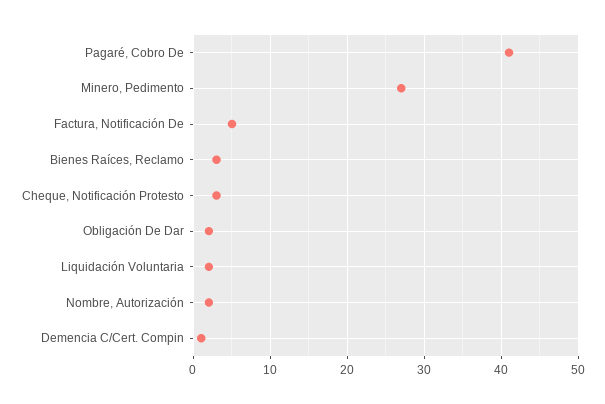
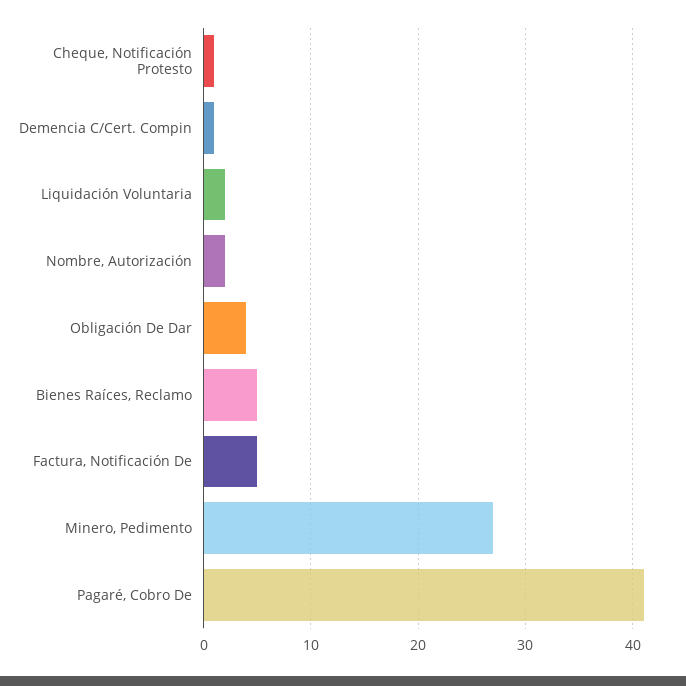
Bienes Raíces, Reclamo: 3 -> 5
Cheque, Notificación Protesto: 3 -> 1
Obligación De Dar: 2 -> 4

